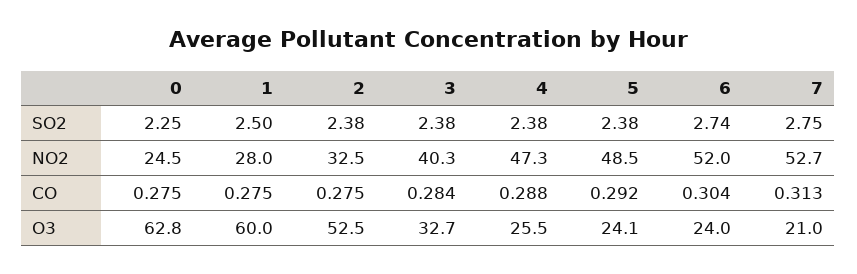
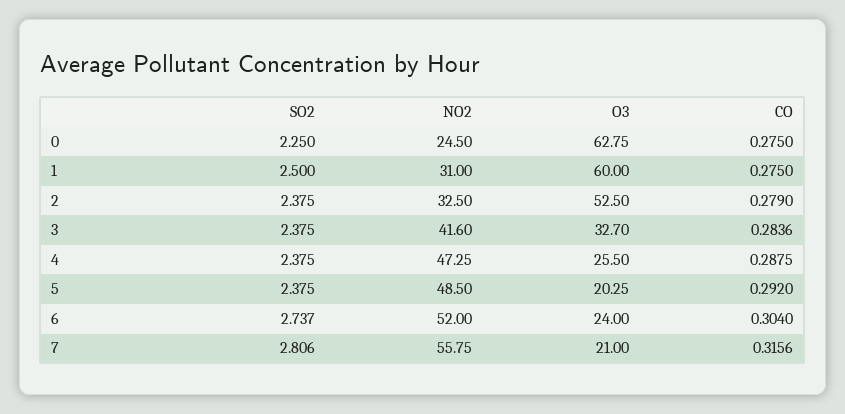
7, SO2: 2.75 -> 2.806
1, NO2: 28 -> 31
3, NO2: 40.3 -> 41.6
7, NO2: 52.7 -> 55.75
2, CO: 0.275 -> 0.279
7, CO: 0.313 -> 0.3156
5, O3: 24.1 -> 20.25

